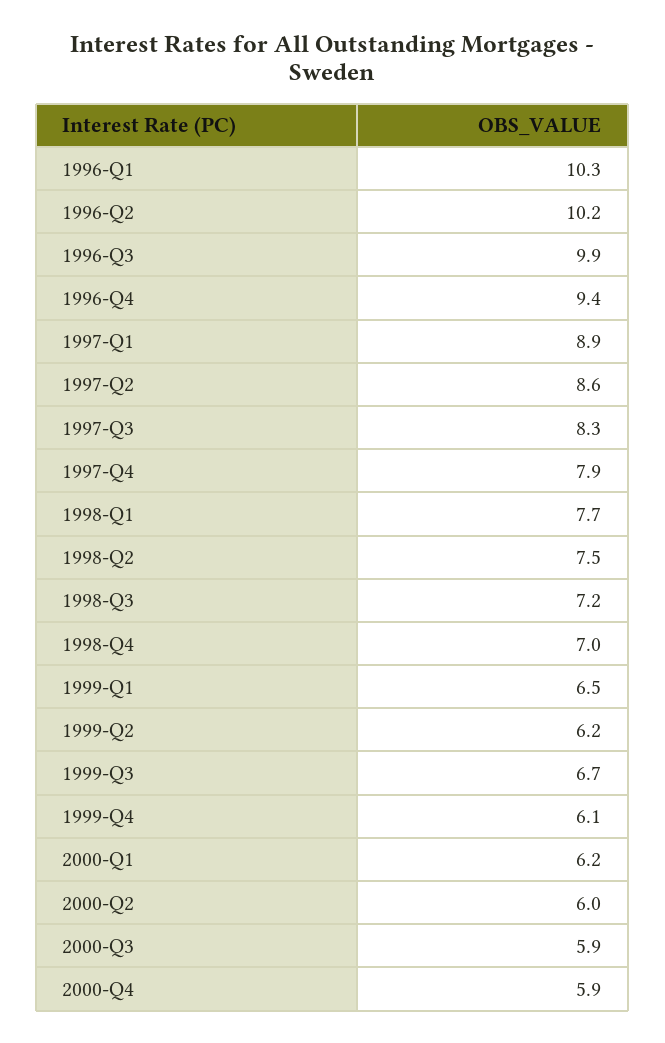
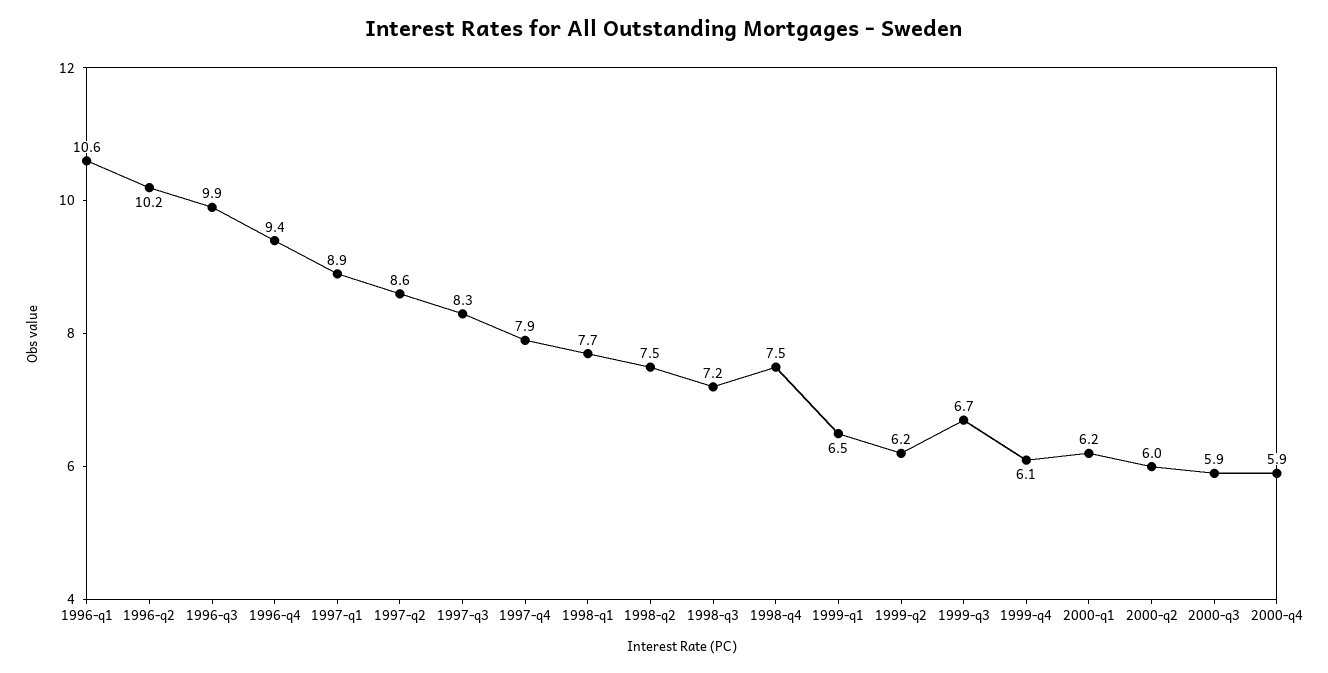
1996-Q1: 10.3 -> 10.6
1998-Q4: 7 -> 7.5

